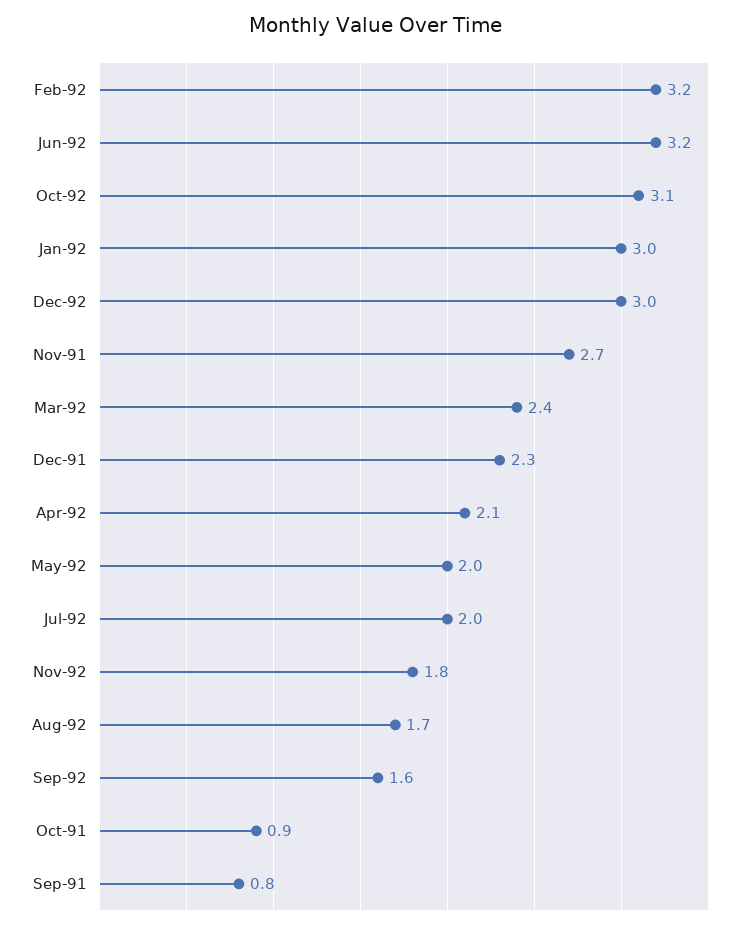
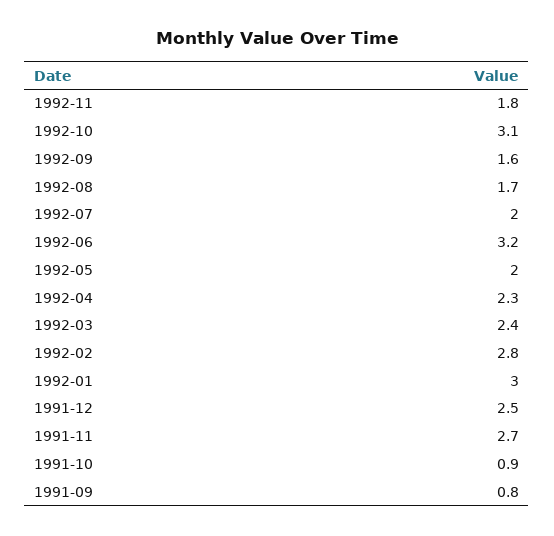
Feb-92: 3.2 -> 2.8
Dec-92: 3 -> none
Dec-91: 2.3 -> 2.5
Apr-92: 2.1 -> 2.3

